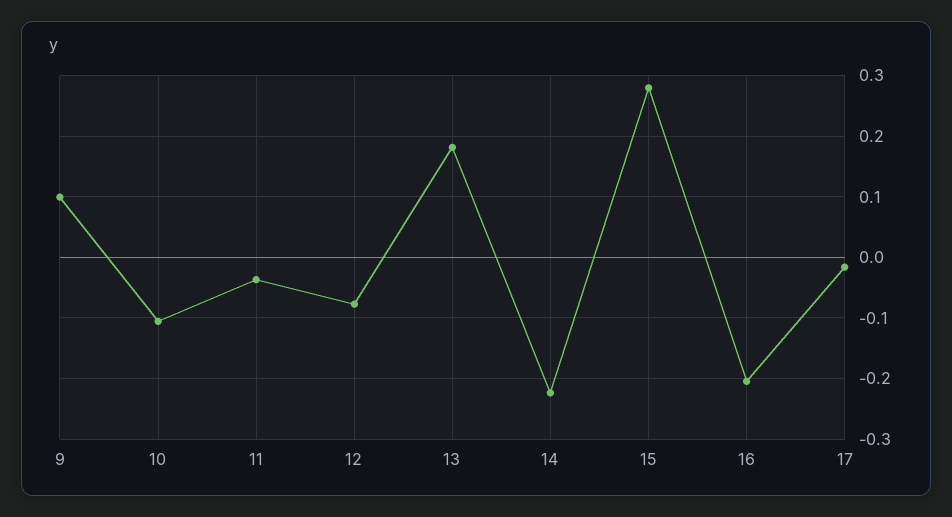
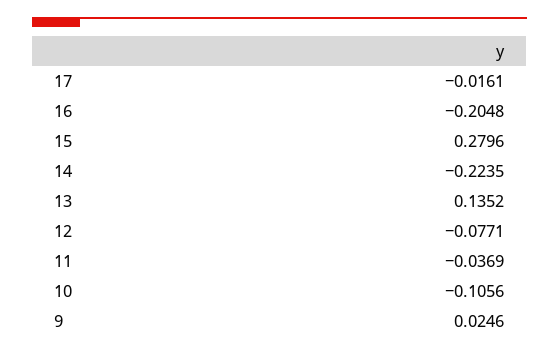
9: 0.1 -> 0.0246
13: 0.18 -> 0.1352

